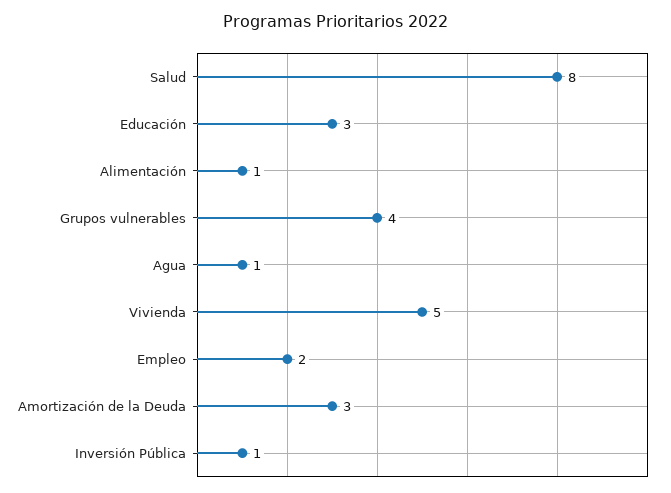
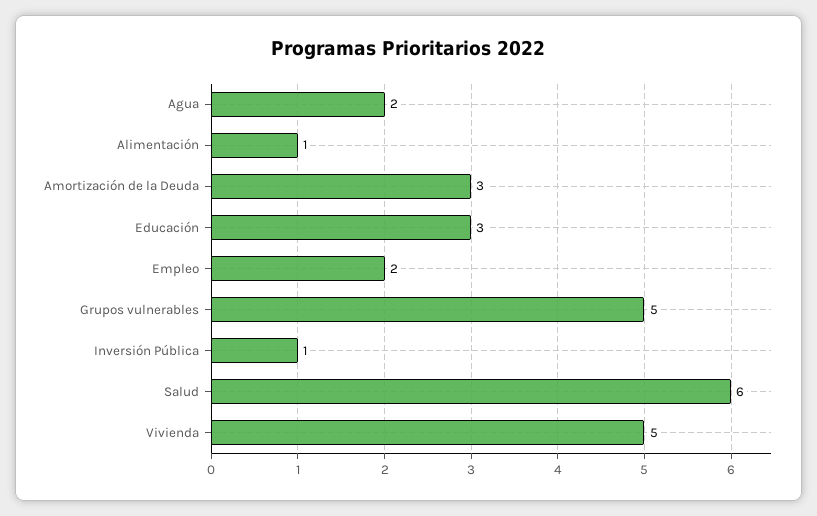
Salud: 8 -> 6
Grupos vulnerables: 4 -> 5
Agua: 1 -> 2

